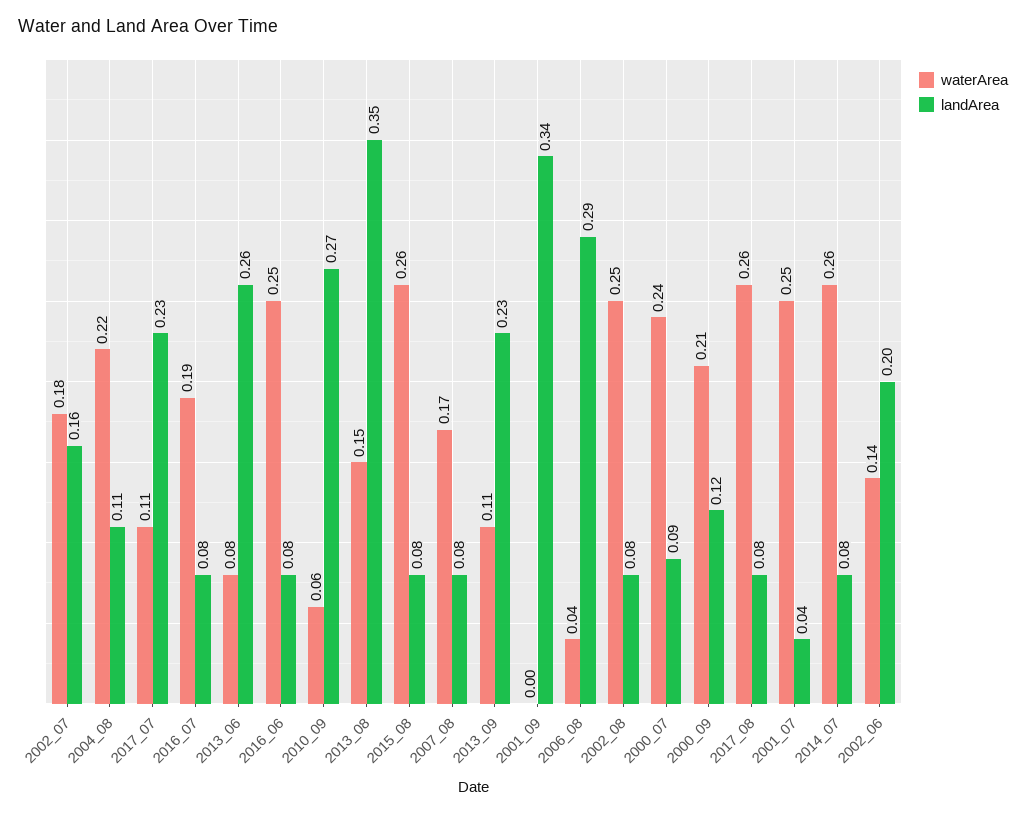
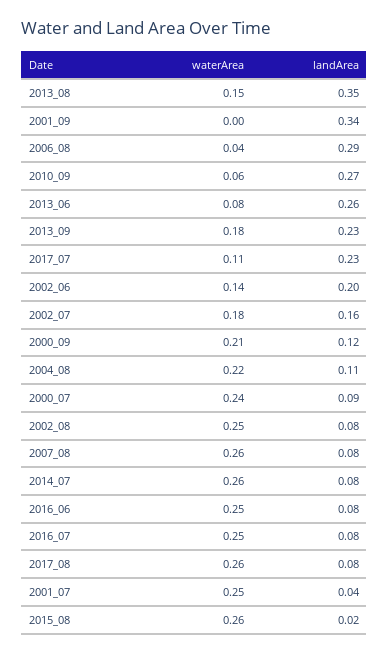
waterArea, 2016_07: 0.19 -> 0.25
landArea, 2015_08: 0.08 -> 0.02
waterArea, 2007_08: 0.17 -> 0.26
waterArea, 2013_09: 0.11 -> 0.18

